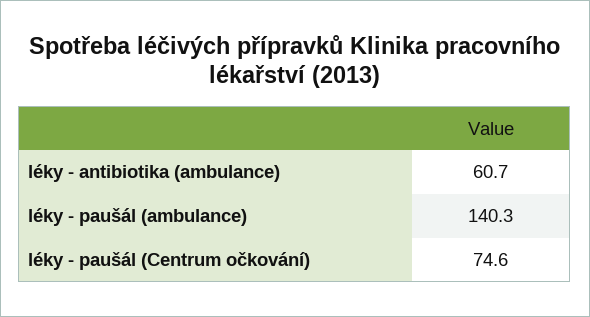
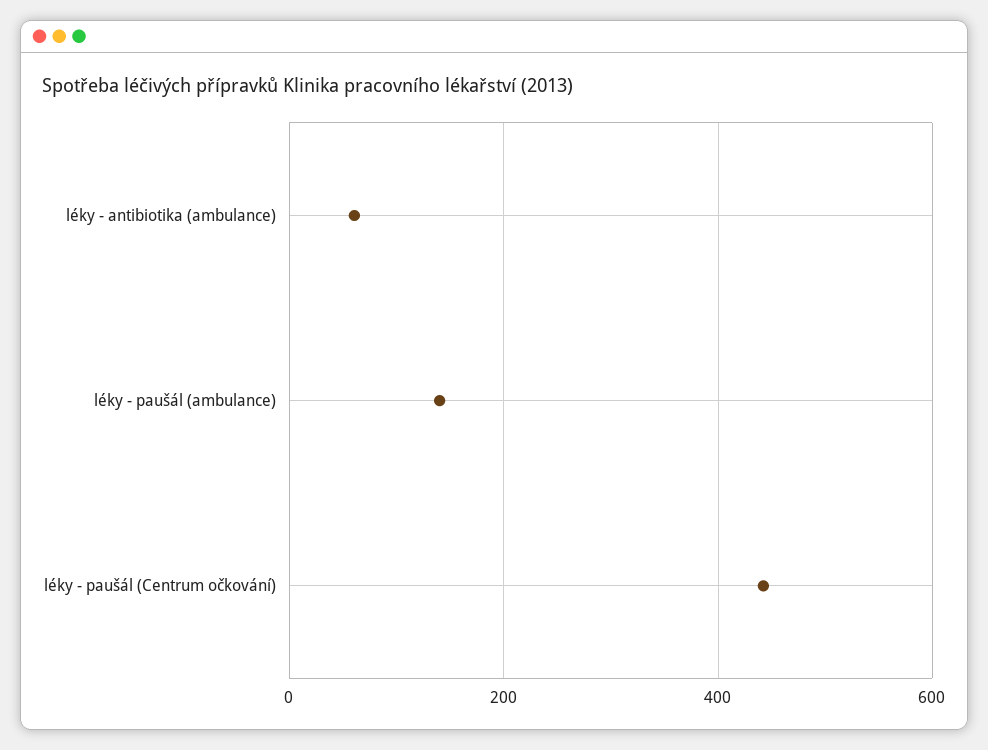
léky - paušál (Centrum očkování): 74.6 -> 440

